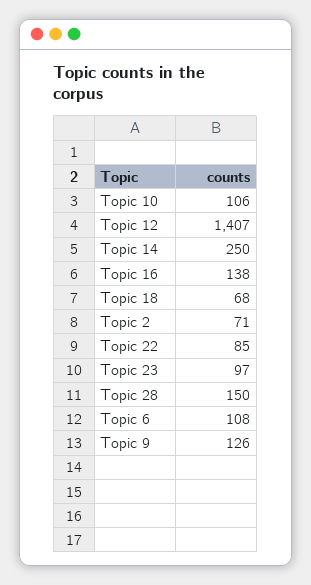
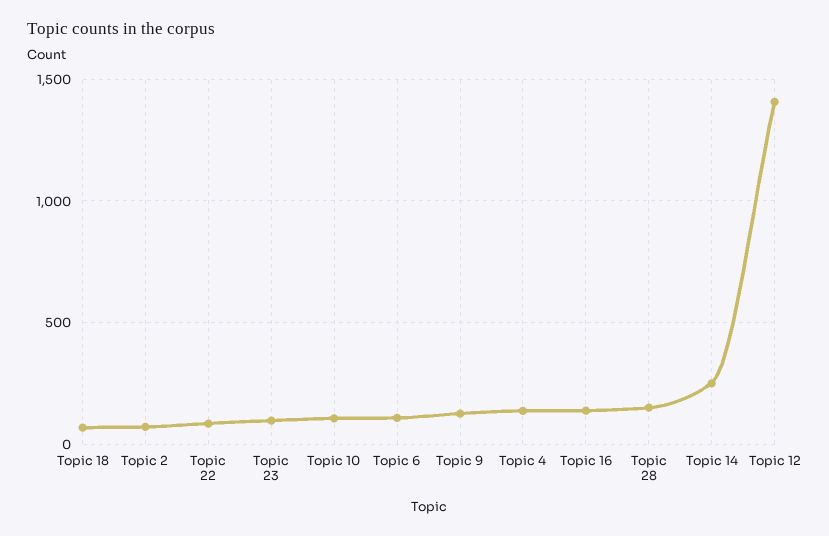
Topic 4: none -> 150

